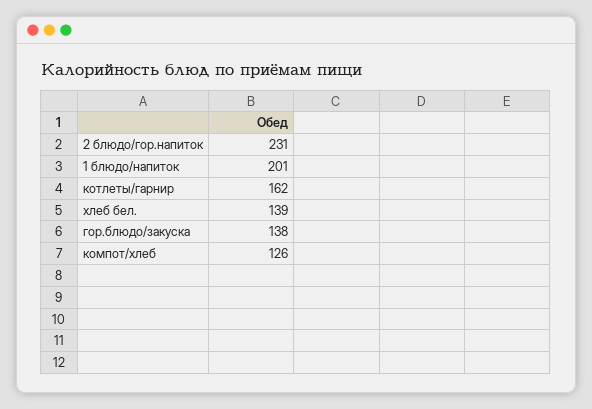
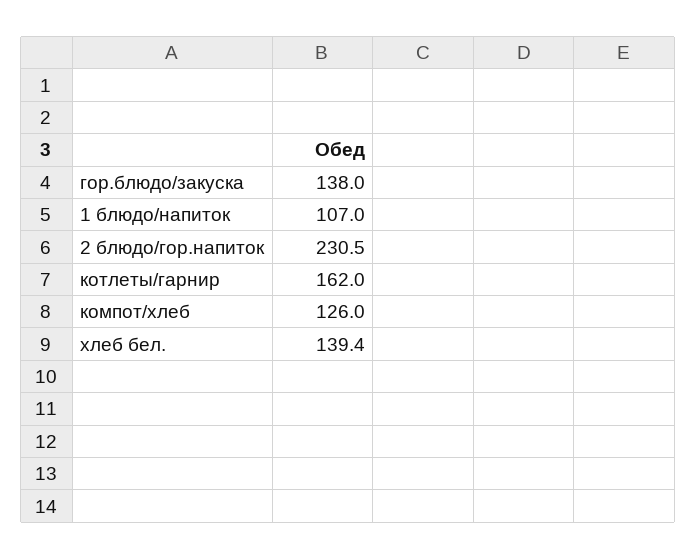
1 блюдо/напиток: 201 -> 107

